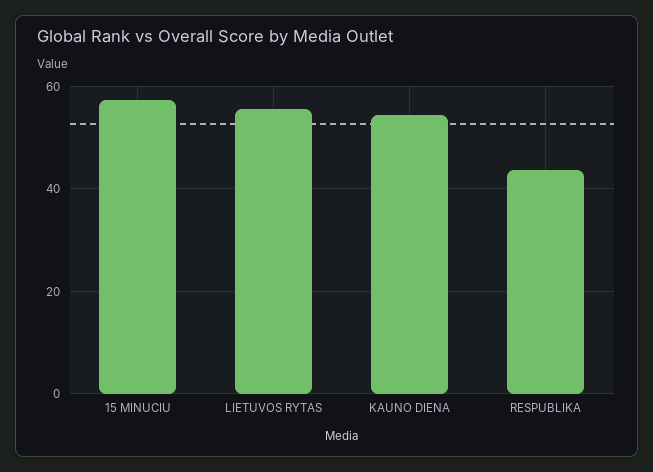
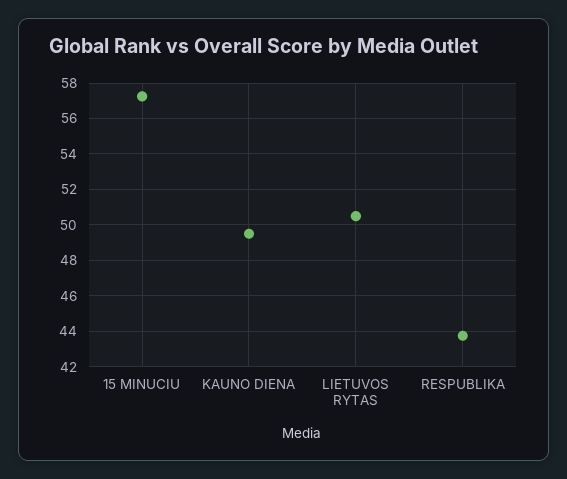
LIETUVOS RYTAS: 56 -> 50.5
KAUNO DIENA: 54 -> 49.5

